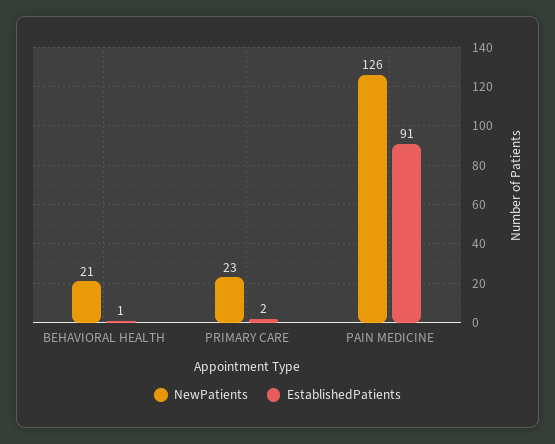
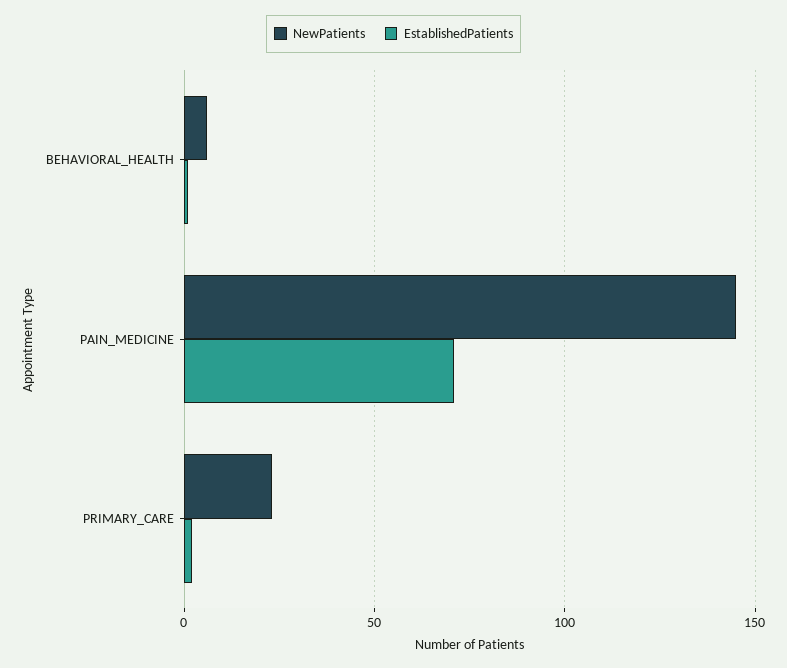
NewPatients, BEHAVIORAL HEALTH: 21 -> 5
NewPatients, PAIN MEDICINE: 126 -> 145
EstablishedPatients, PAIN MEDICINE: 91 -> 70

